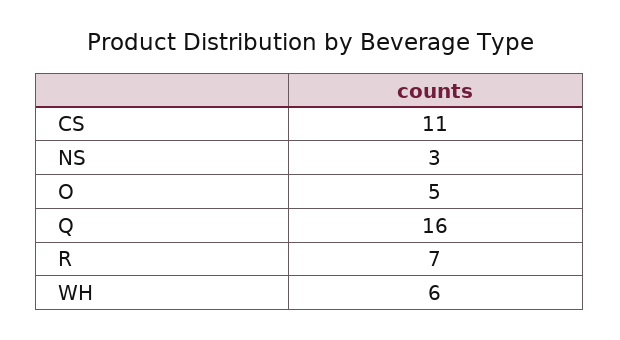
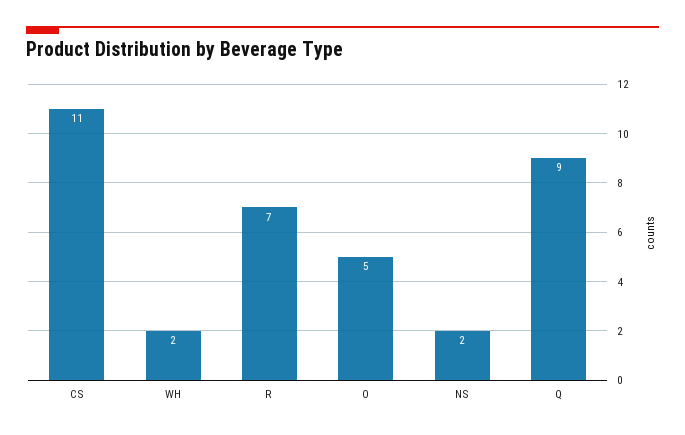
NS: 3 -> 2
Q: 16 -> 9
WH: 6 -> 2

